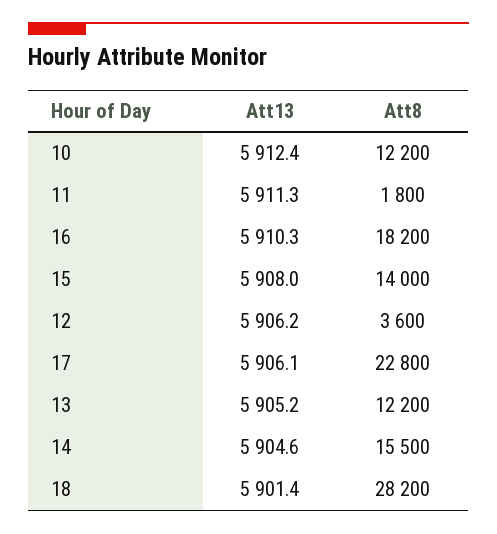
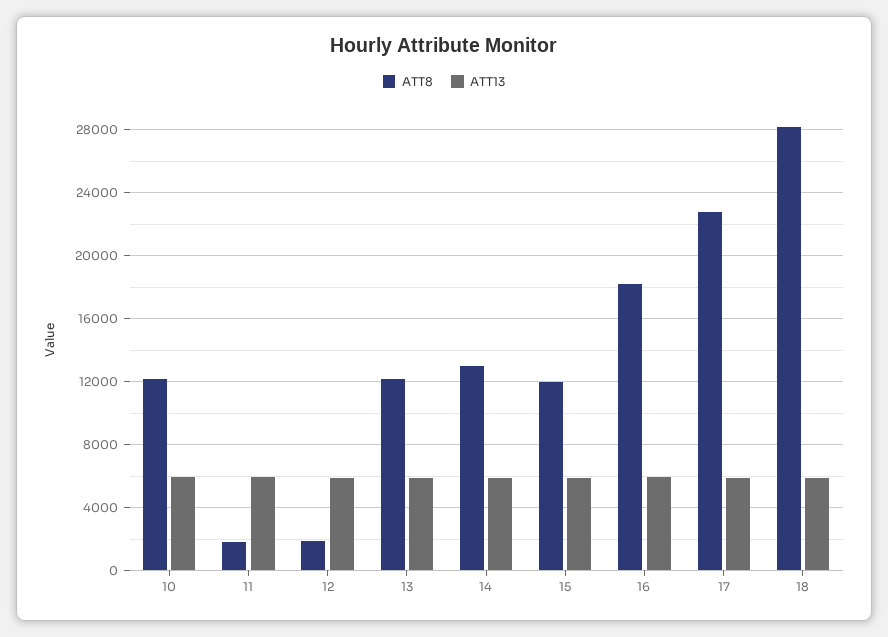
Att8, 15: 14000 -> 12000
Att8, 12: 3600 -> 2000
Att8, 14: 15500 -> 13000

